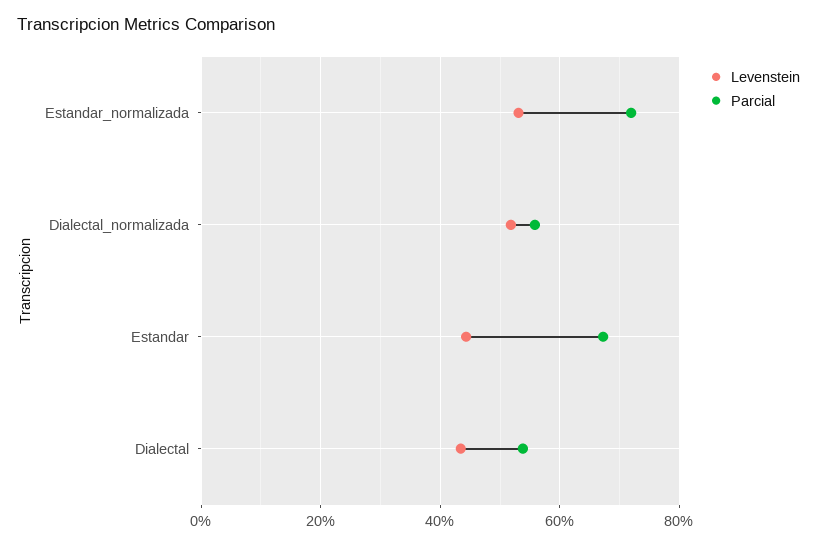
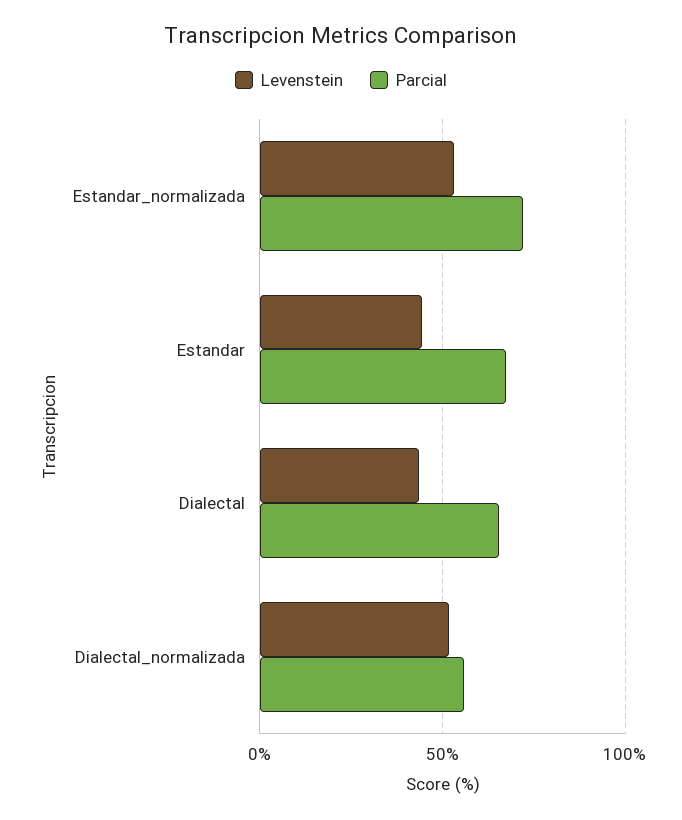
Parcial, Dialectal: 54 -> 65

